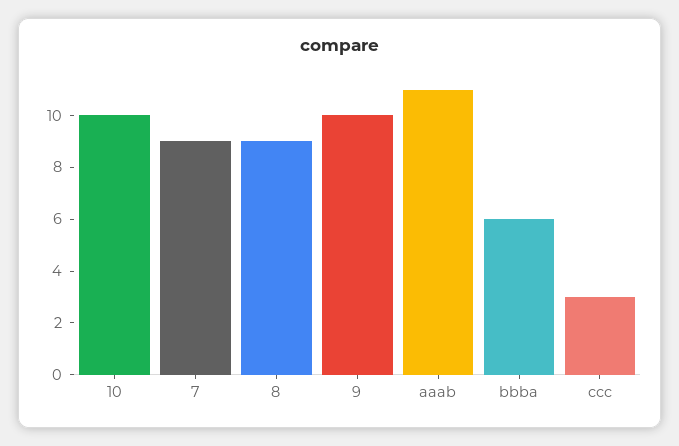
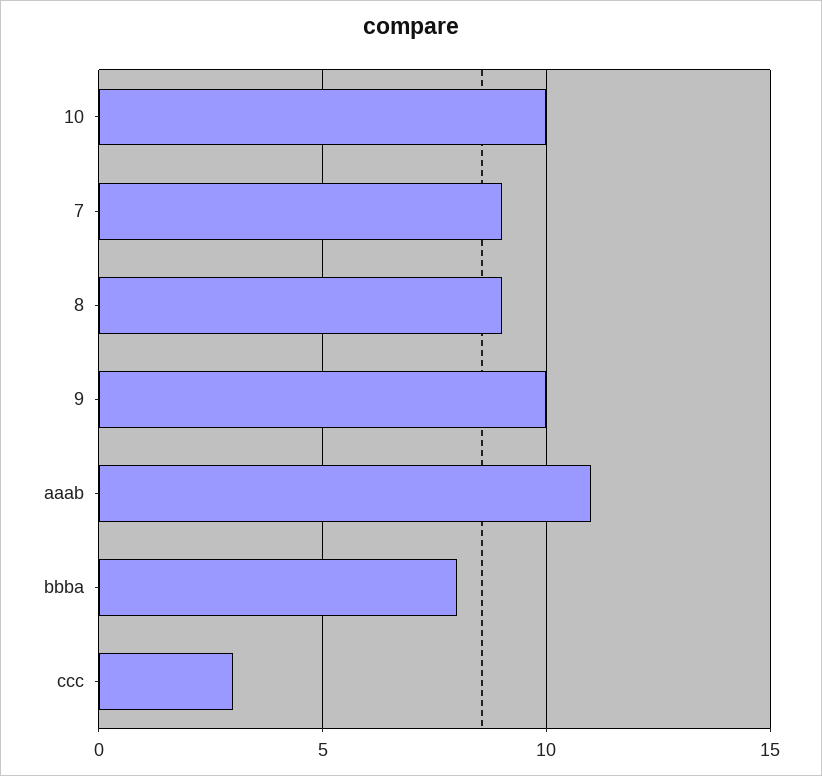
bbba: 6 -> 8

